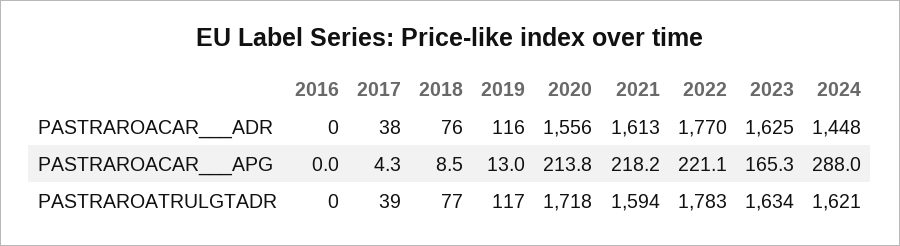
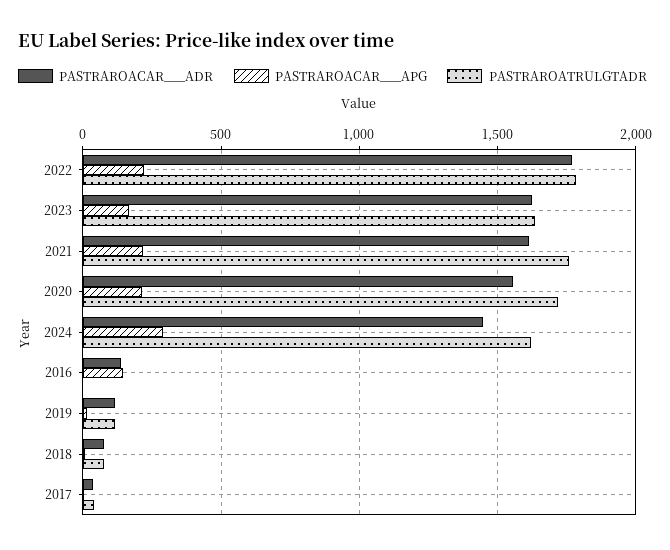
PASTRAROACAR___ADR, 2016: 0 -> 150
PASTRAROACAR___APG, 2016: 0 -> 150
PASTRAROATRULGTADR, 2021: 1594 -> 1750

